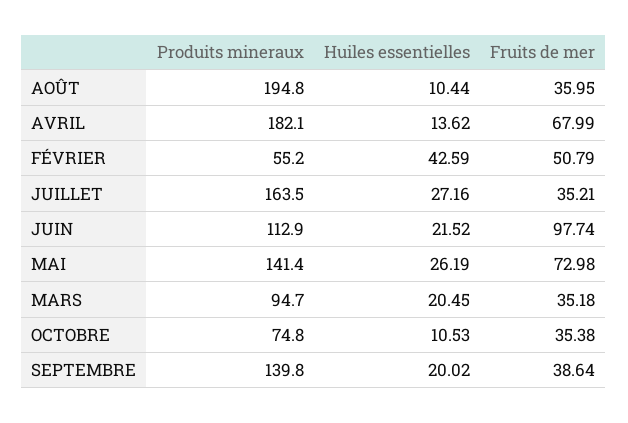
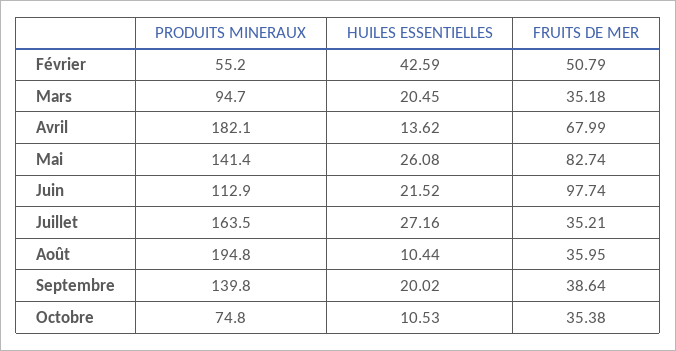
Huiles essentielles, MAI: 26.19 -> 26.08
Fruits de mer, MAI: 72.98 -> 82.74

